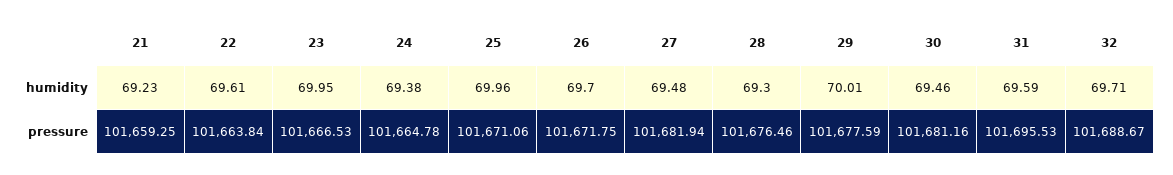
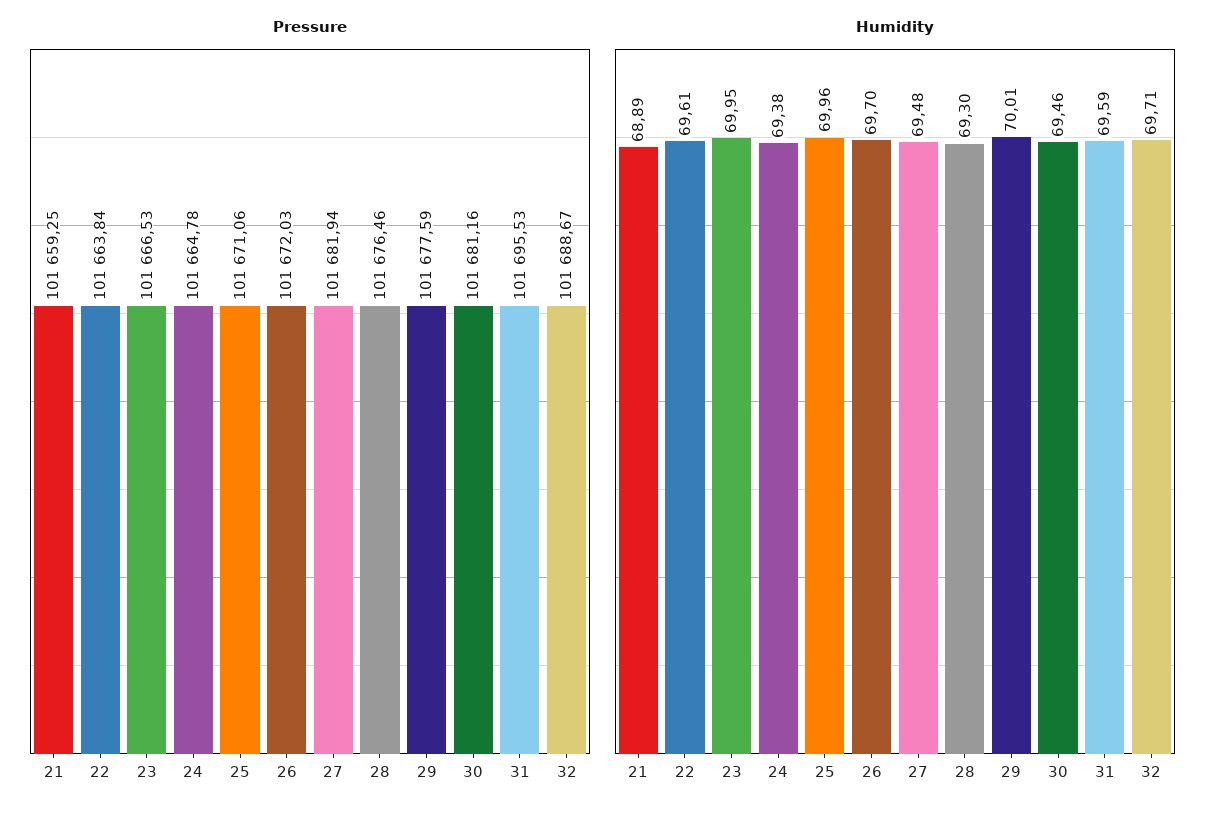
humidity, 21: 69.23 -> 68.89
pressure, 26: 101671.75 -> 101672.03

